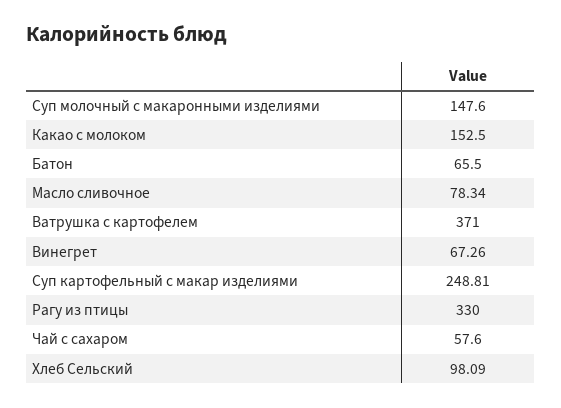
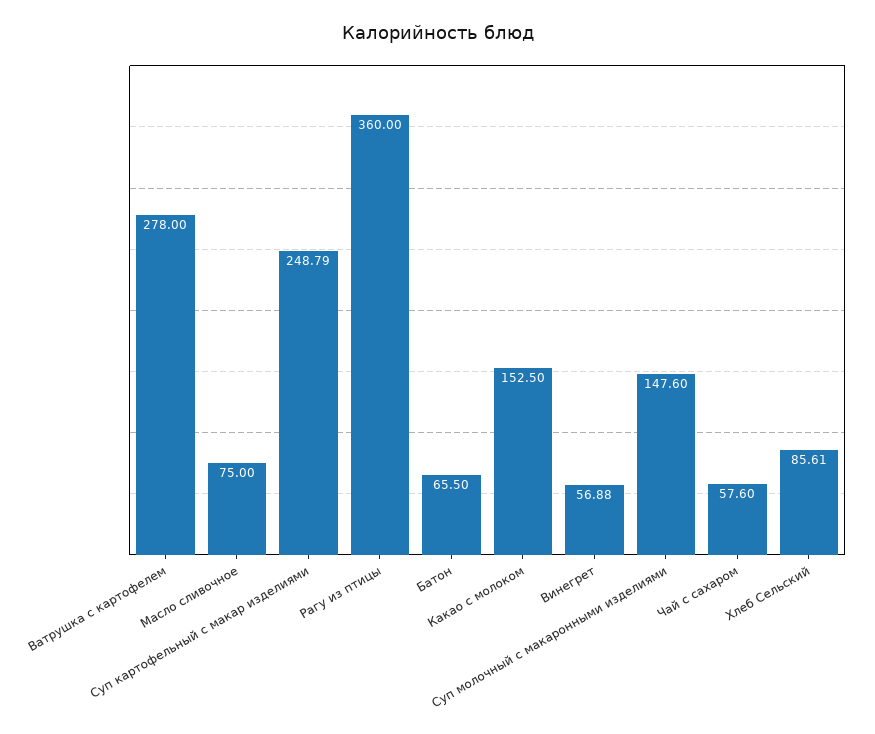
Масло сливочное: 78.34 -> 75
Ватрушка с картофелем: 371 -> 278
Винегрет: 67.26 -> 56.88
Суп картофельный с макар изделиями: 248.81 -> 248.79
Рагу из птицы: 330 -> 360
Хлеб Сельский: 98.09 -> 85.61

